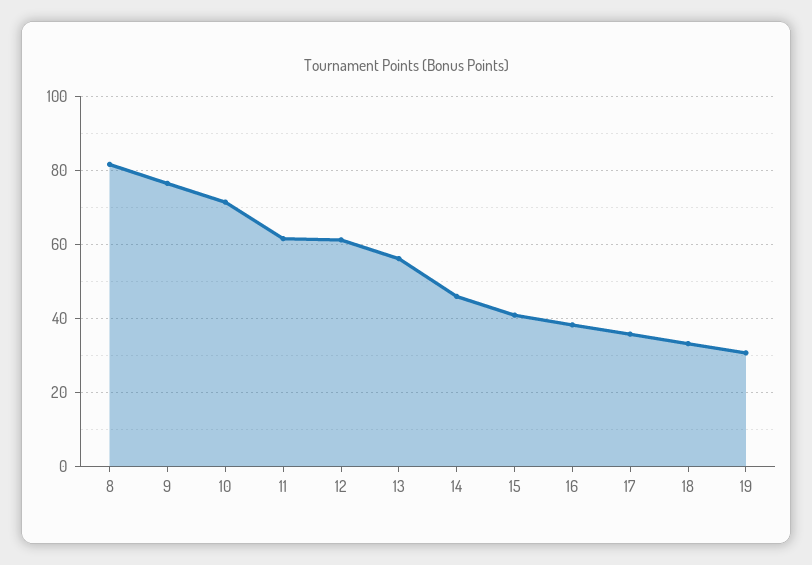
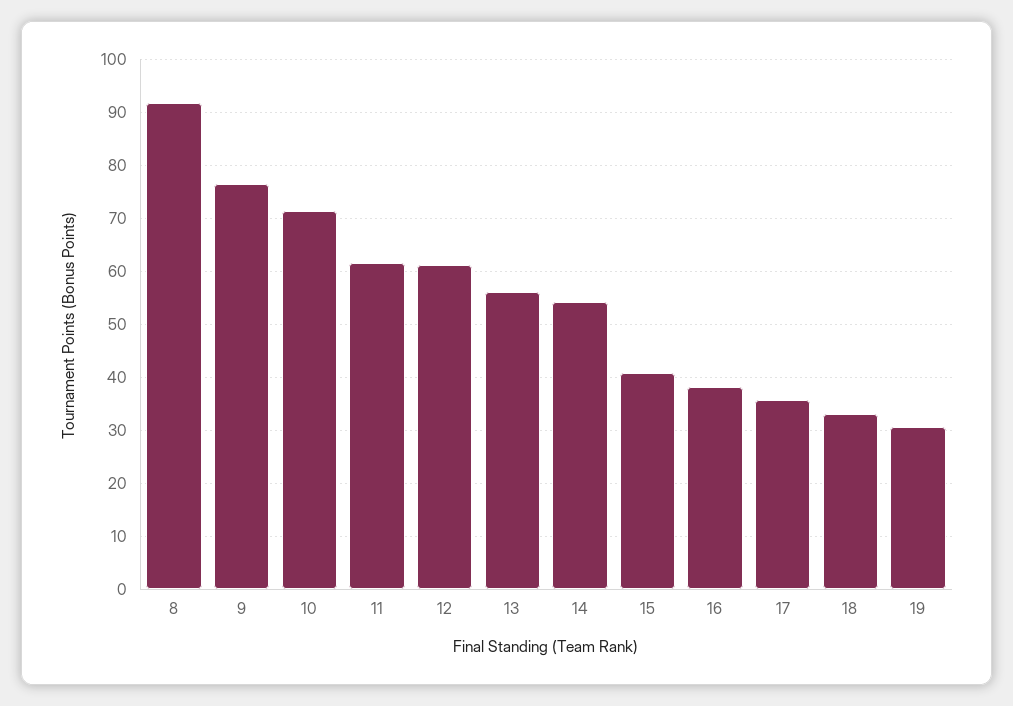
8: 82 -> 92
14: 46 -> 54

